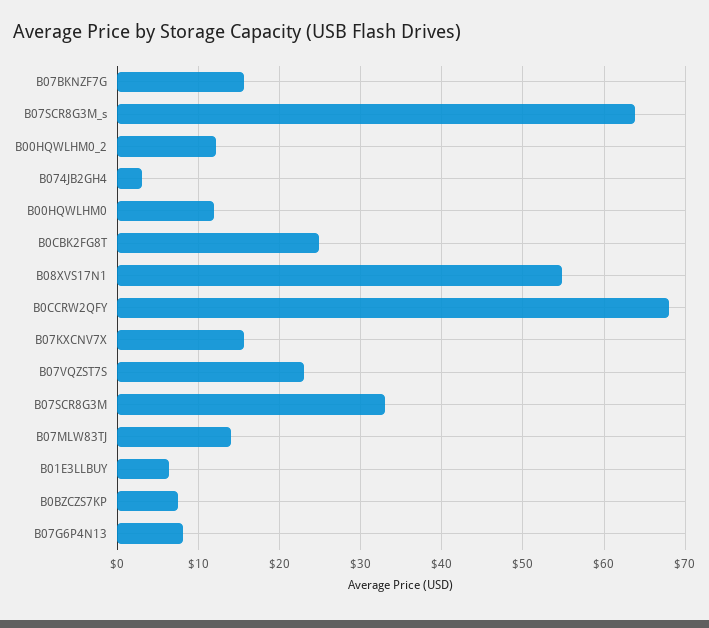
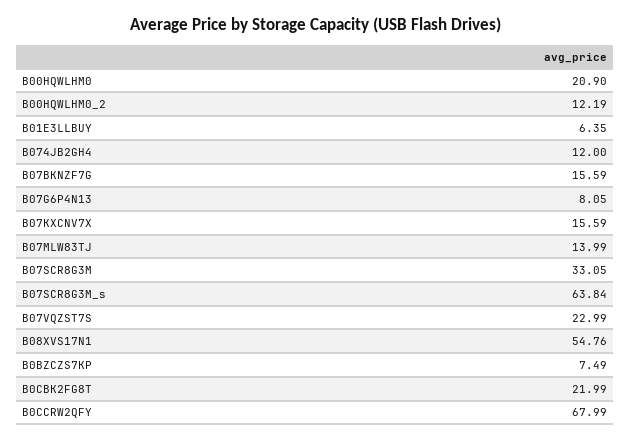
B074JB2GH4: 3 -> 12
B00HQWLHM0: 12 -> 20.9
B0CBK2FG8T: 25 -> 21.99

